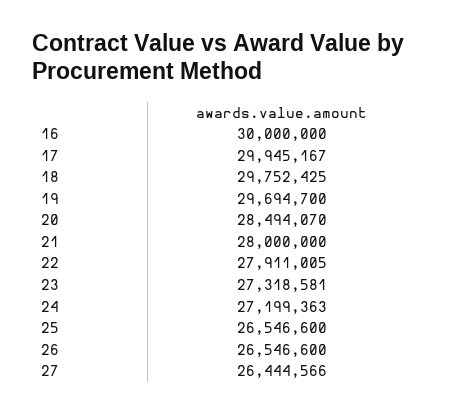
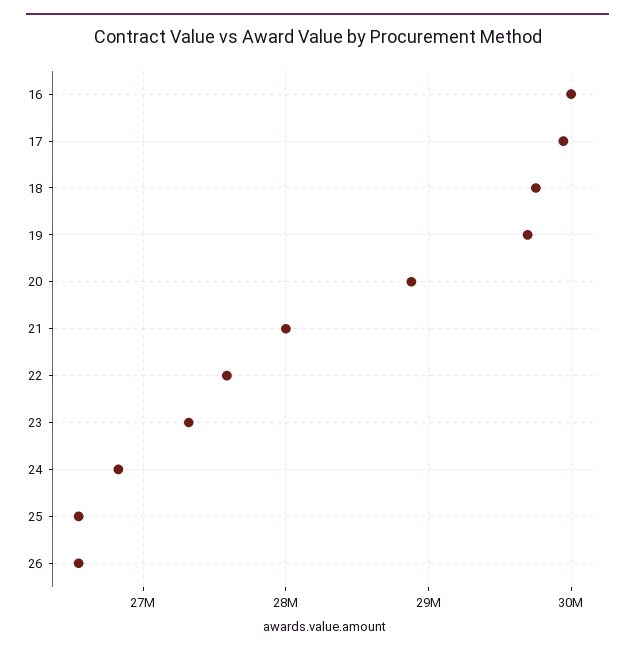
20: 28494070 -> 28900000
22: 27911005 -> 27600000
24: 27199363 -> 26800000
27: 26444566 -> none

